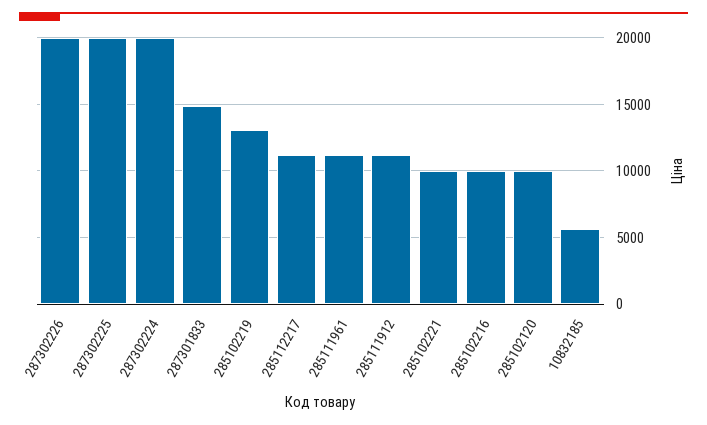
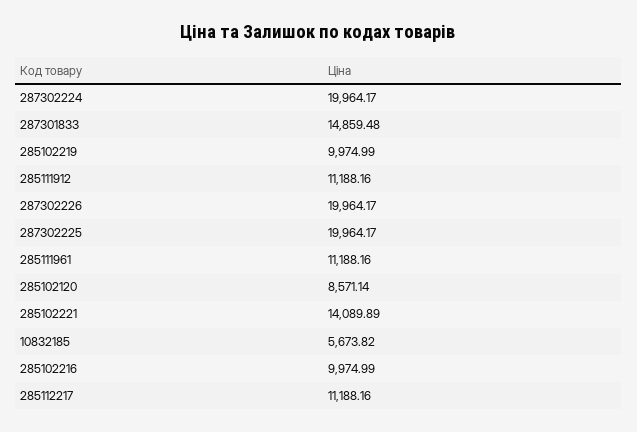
285102219: 13000 -> 9974.99
285102221: 10000 -> 14089.89
285102120: 10000 -> 8571.14

